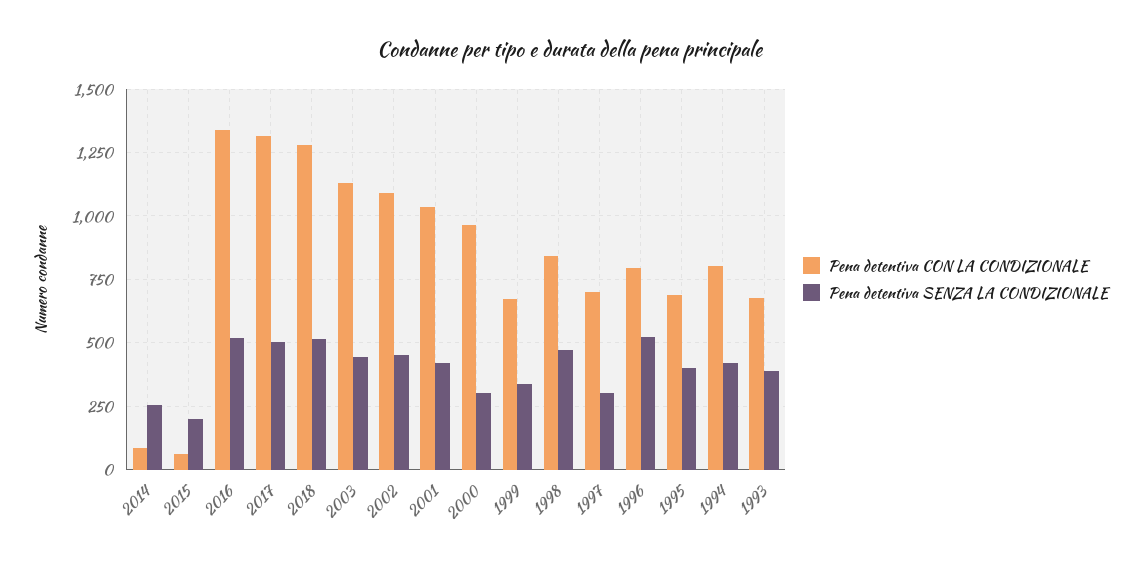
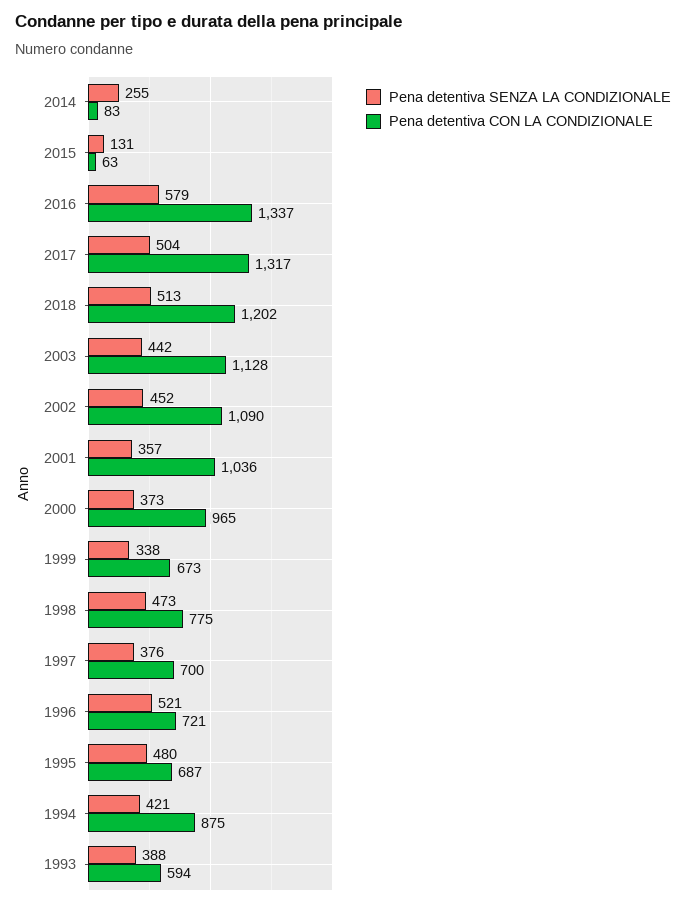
Pena detentiva SENZA LA CONDIZIONALE, 2015: 200 -> 131
Pena detentiva SENZA LA CONDIZIONALE, 2016: 525 -> 579
Pena detentiva CON LA CONDIZIONALE, 2018: 1275 -> 1202
Pena detentiva SENZA LA CONDIZIONALE, 2001: 425 -> 357
Pena detentiva SENZA LA CONDIZIONALE, 2000: 300 -> 373
Pena detentiva CON LA CONDIZIONALE, 1998: 850 -> 775
Pena detentiva SENZA LA CONDIZIONALE, 1997: 300 -> 376
Pena detentiva CON LA CONDIZIONALE, 1996: 800 -> 721
Pena detentiva SENZA LA CONDIZIONALE, 1995: 400 -> 480
Pena detentiva CON LA CONDIZIONALE, 1994: 800 -> 875
Pena detentiva CON LA CONDIZIONALE, 1993: 675 -> 594

